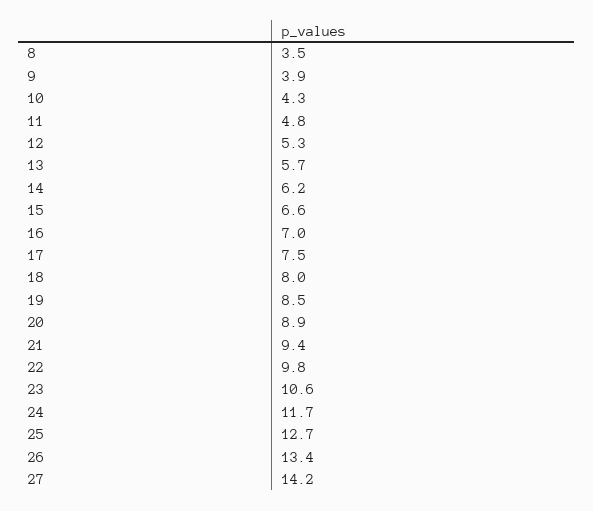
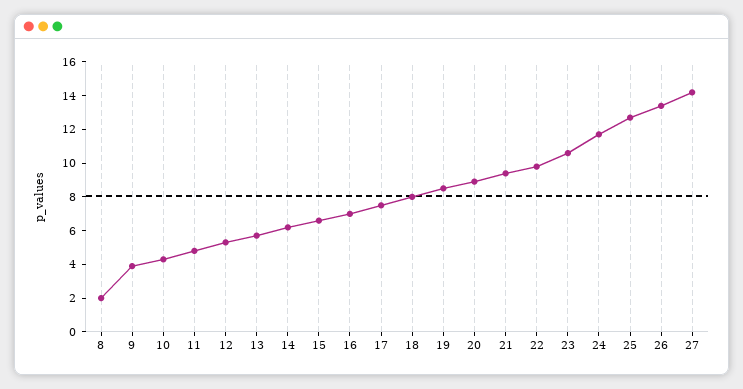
8: 3.5 -> 2

